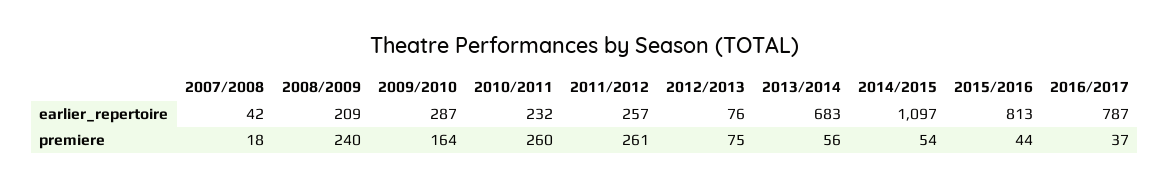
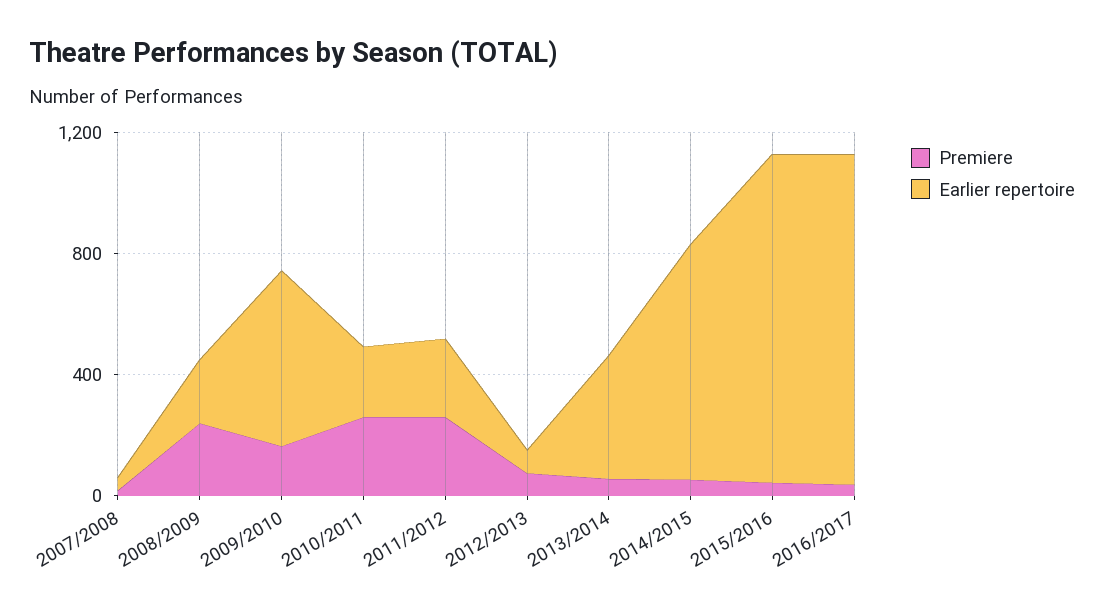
earlier_repertoire, 2009/2010: 287 -> 600
earlier_repertoire, 2013/2014: 683 -> 400
earlier_repertoire, 2014/2015: 1097 -> 800
earlier_repertoire, 2015/2016: 813 -> 1100
earlier_repertoire, 2016/2017: 787 -> 1100

